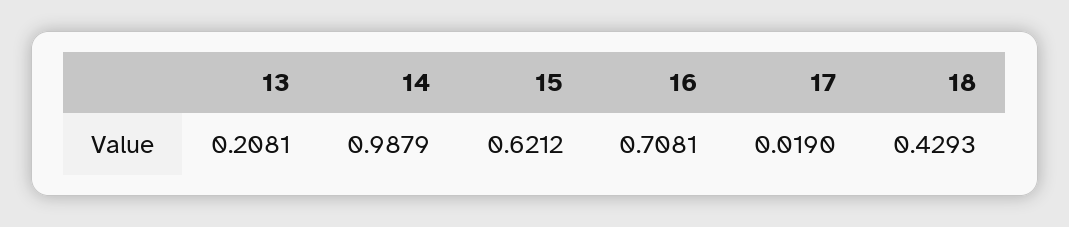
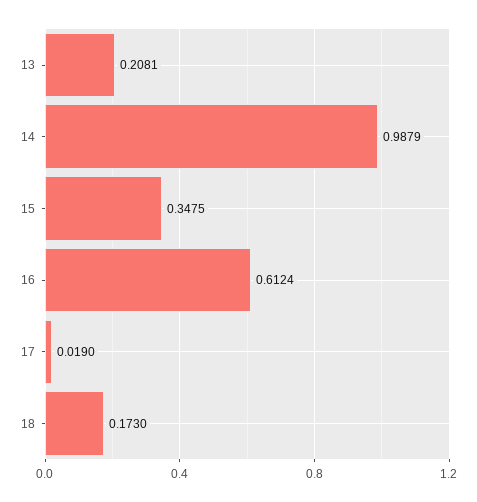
15: 0.6212 -> 0.3475
16: 0.7081 -> 0.6124
18: 0.4293 -> 0.173

